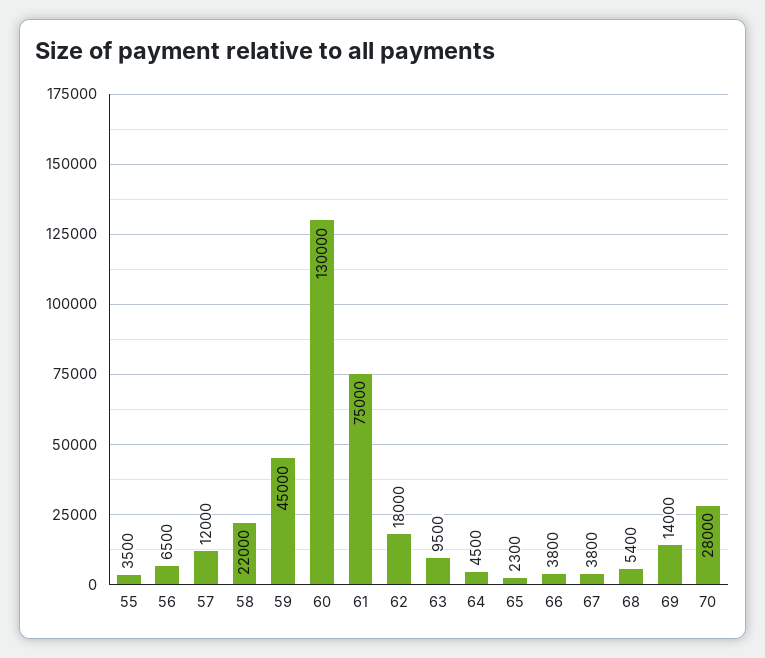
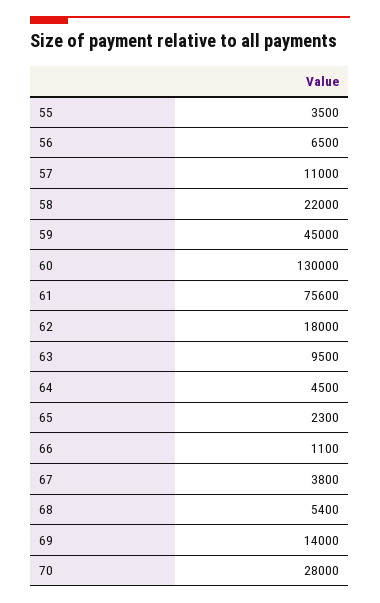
57: 12000 -> 11000
61: 75000 -> 75600
66: 3800 -> 1100

